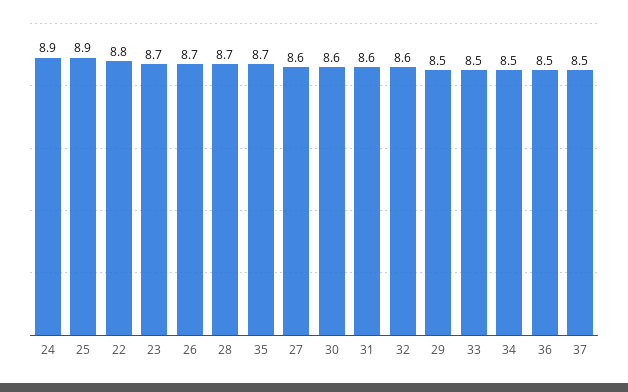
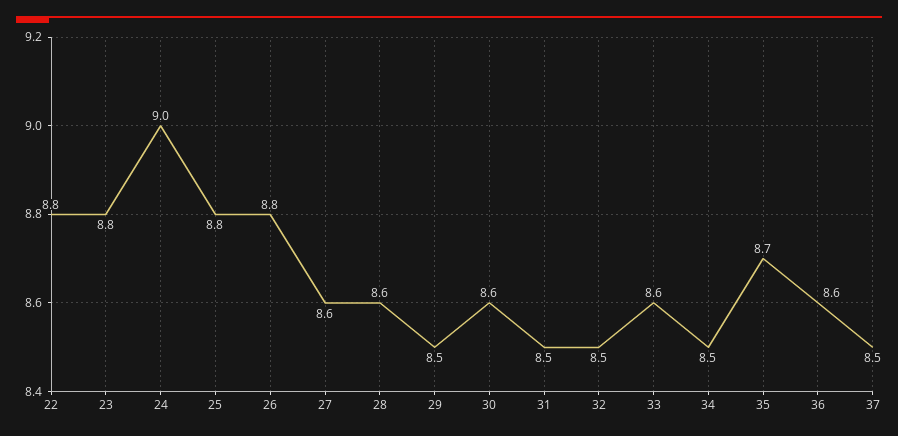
24: 8.9 -> 9
25: 8.9 -> 8.8
23: 8.7 -> 8.8
26: 8.7 -> 8.8
28: 8.7 -> 8.6
31: 8.6 -> 8.5
32: 8.6 -> 8.5
33: 8.5 -> 8.6
36: 8.5 -> 8.6

